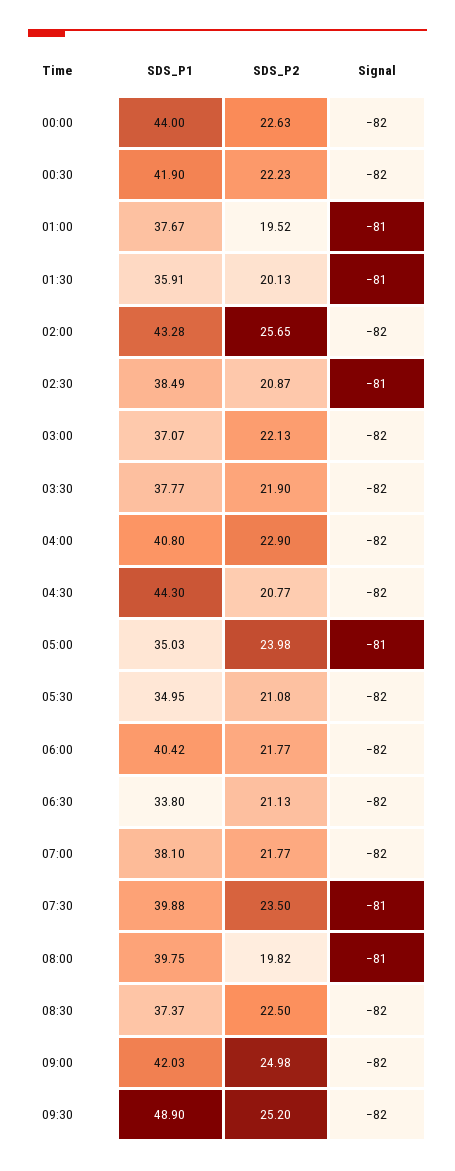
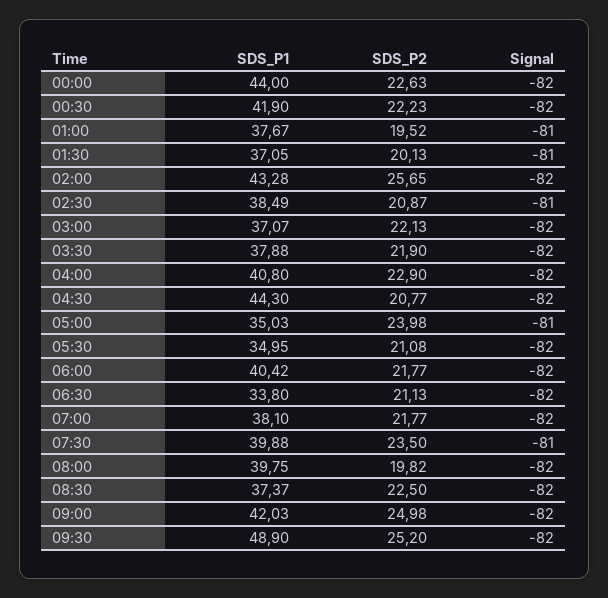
SDS_P1, 01:30: 35.91 -> 37.05
SDS_P1, 03:30: 37.77 -> 37.88
Signal, 08:00: -81 -> -82

